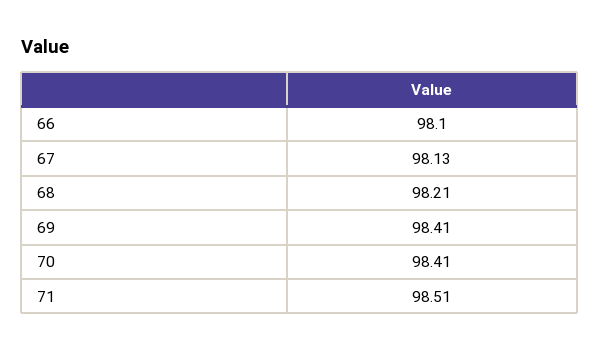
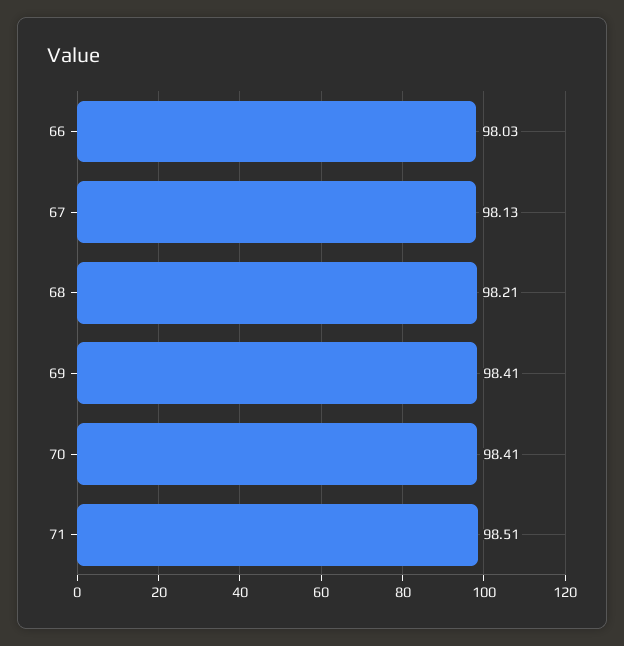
66: 98.1 -> 98.03

